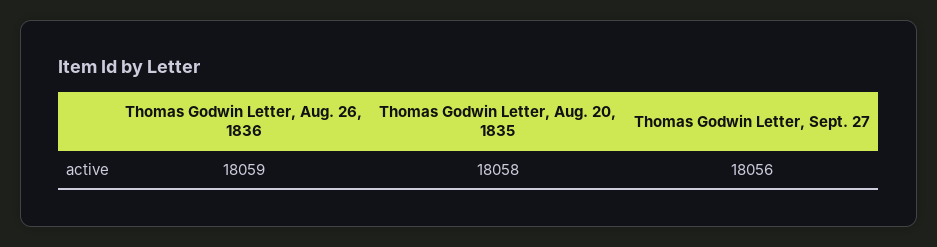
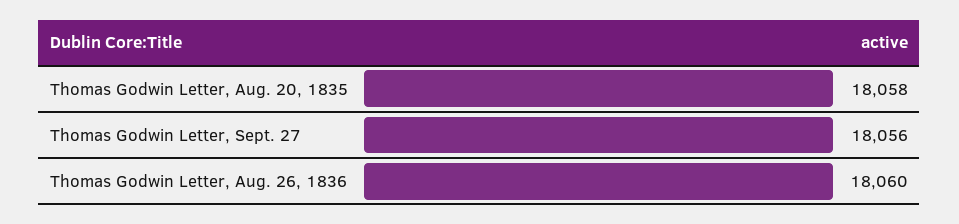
Thomas Godwin Letter, Aug. 26, 1836: 18059 -> 18060

